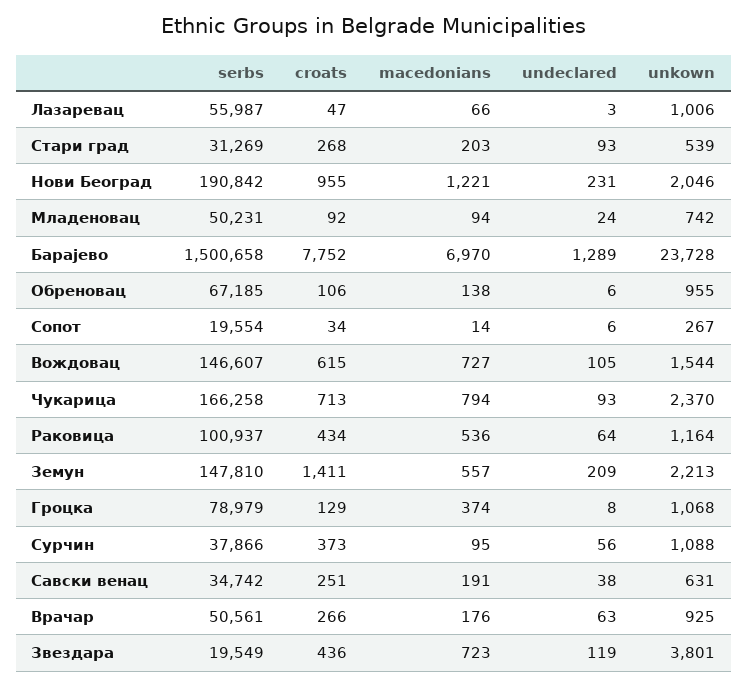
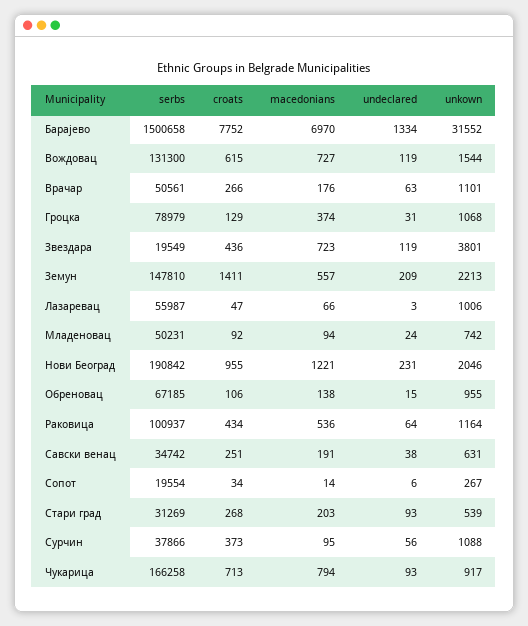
undeclared, Барајево: 1289 -> 1334
unkown, Барајево: 23728 -> 31552
undeclared, Обреновац: 6 -> 15
serbs, Вождовац: 146607 -> 131300
undeclared, Вождовац: 105 -> 119
unkown, Чукарица: 2370 -> 917
undeclared, Гроцка: 8 -> 31
unkown, Врачар: 925 -> 1101

